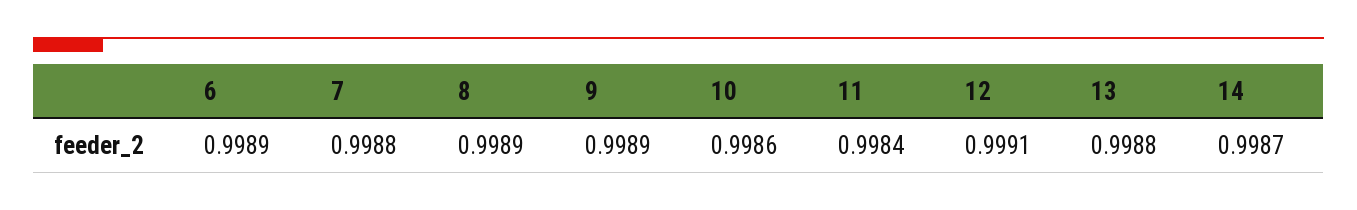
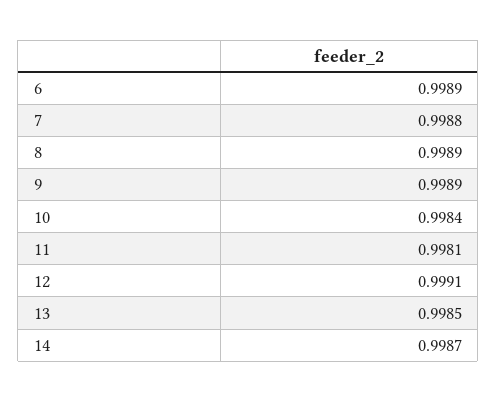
10: 0.9986 -> 0.9984
11: 0.9984 -> 0.9981
13: 0.9988 -> 0.9985

